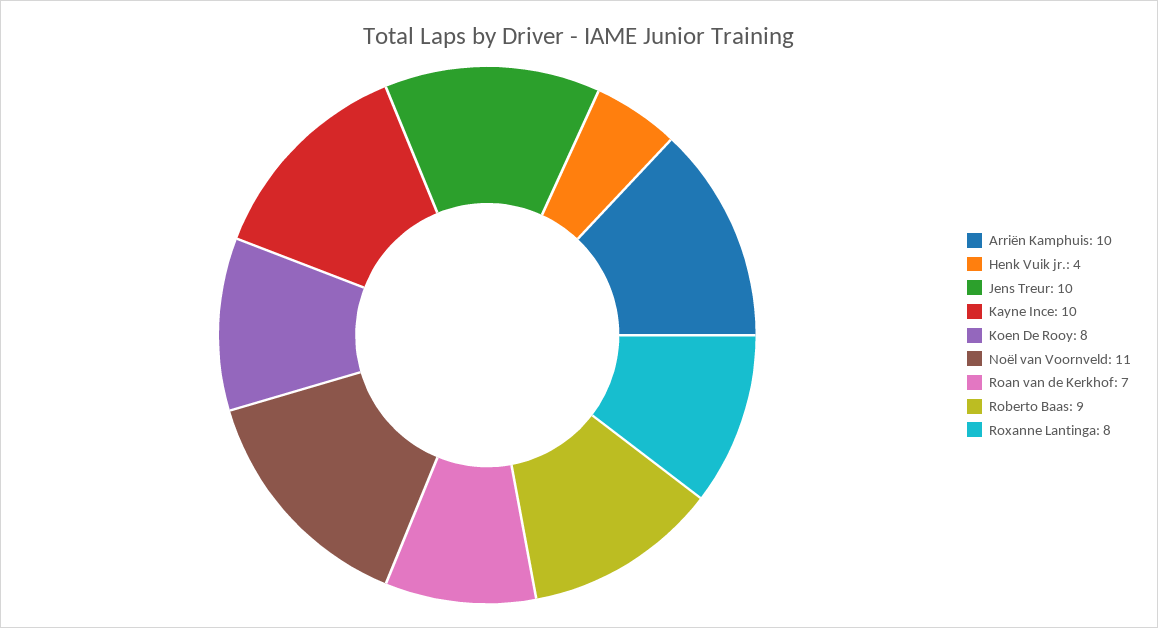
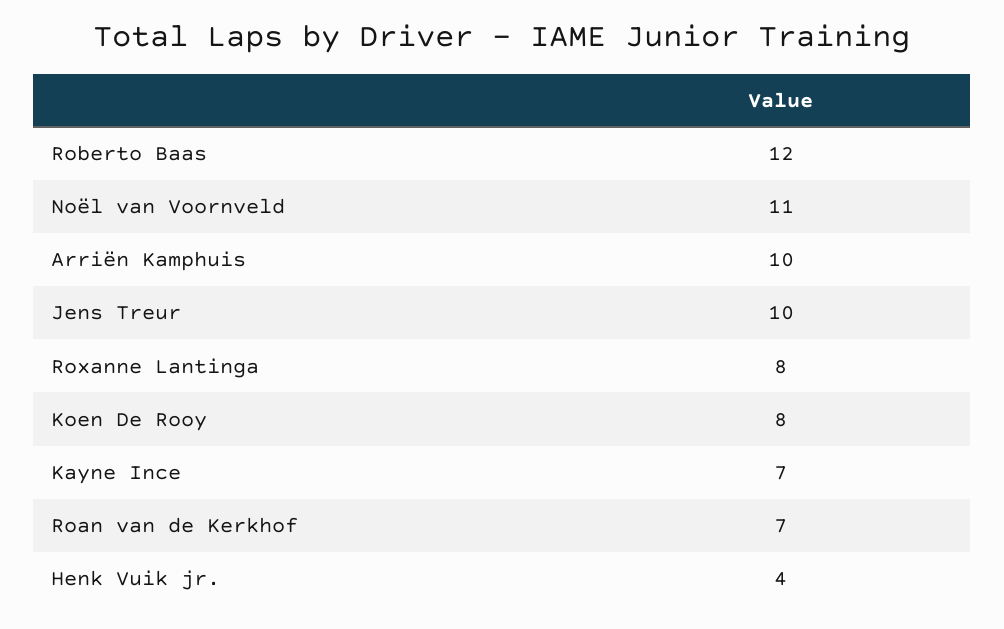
Kayne Ince: 10 -> 7
Roberto Baas: 9 -> 12

